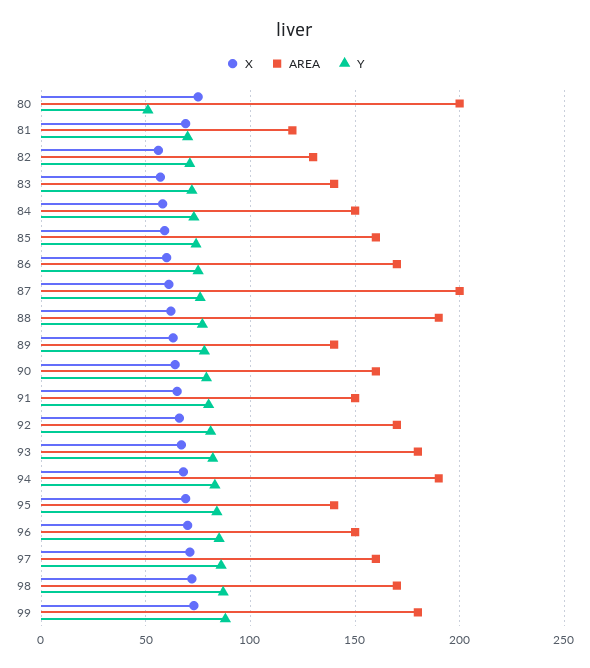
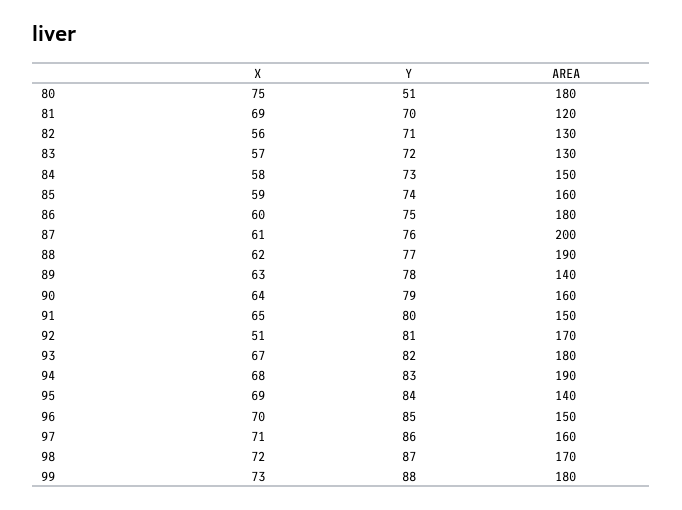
AREA, 80: 200 -> 180
AREA, 83: 140 -> 130
AREA, 86: 170 -> 180
X, 92: 65 -> 51

